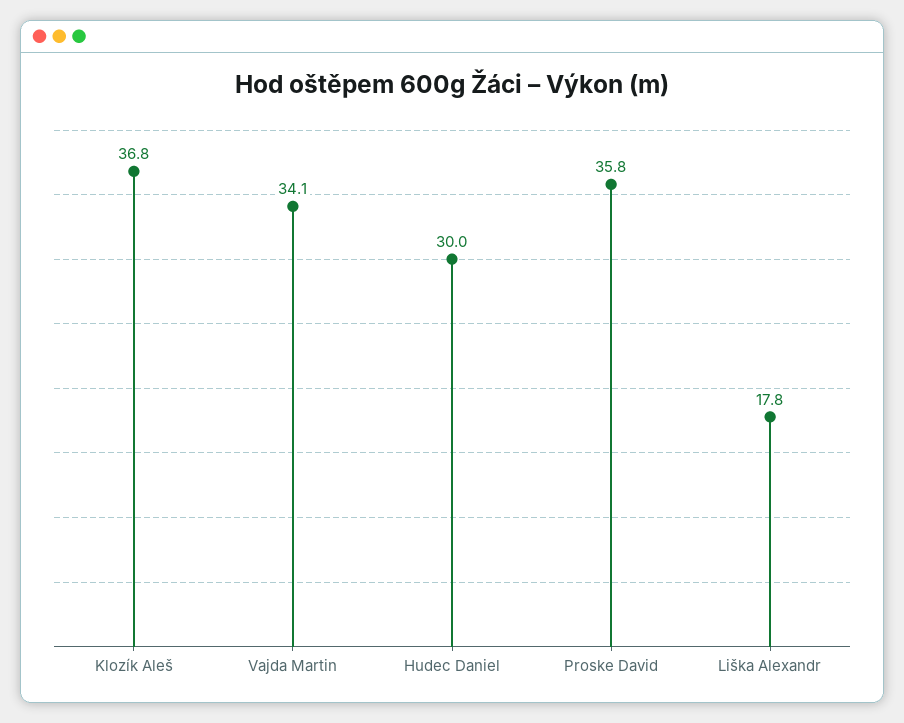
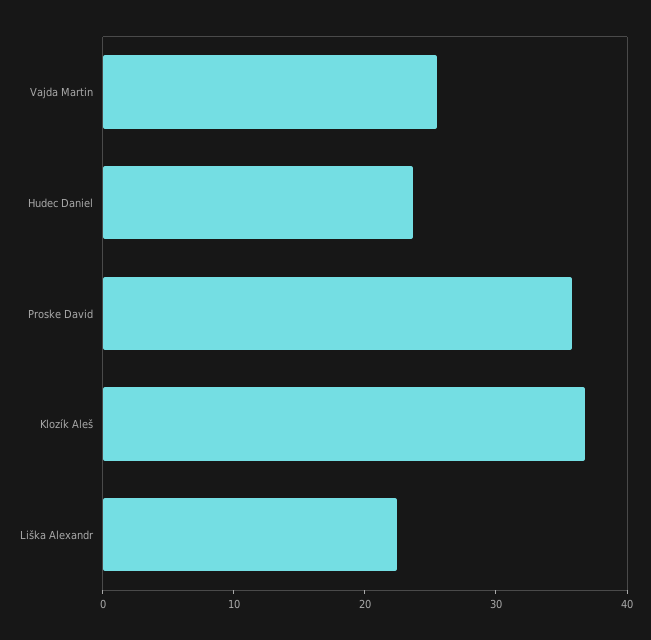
Vajda Martin: 34.1 -> 26
Hudec Daniel: 30 -> 24
Liška Alexandr: 17.8 -> 22

